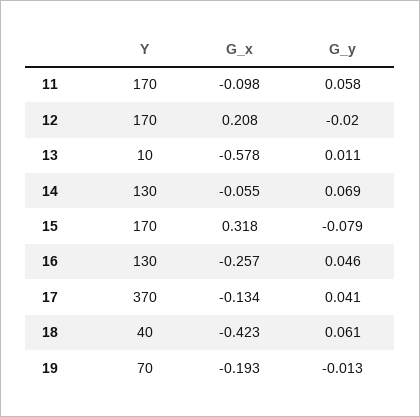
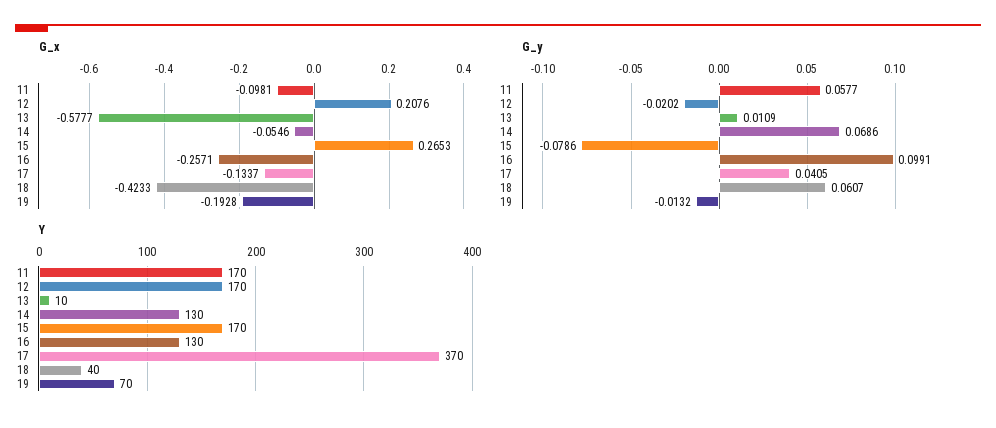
G_x, 15: 0.318 -> 0.2653
G_y, 16: 0.046 -> 0.0991

